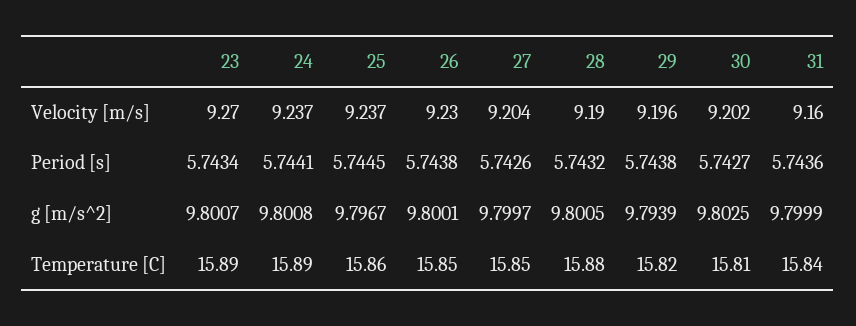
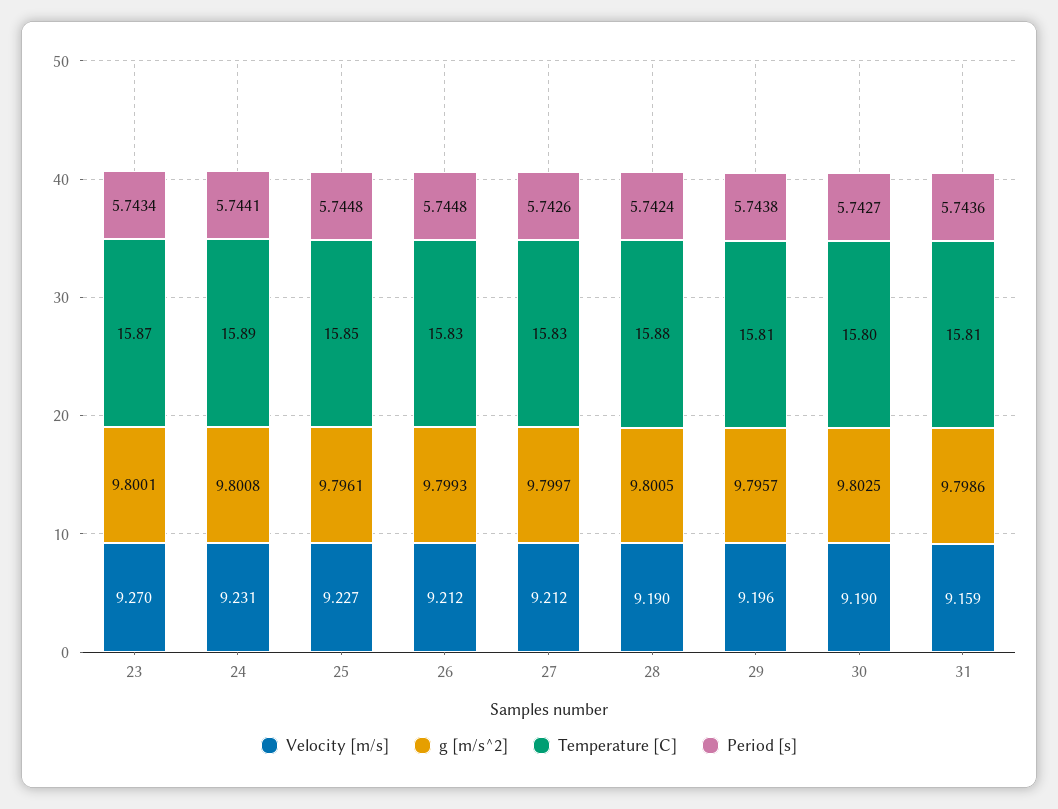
Velocity [m/s], 24: 9.237 -> 9.231
Velocity [m/s], 25: 9.237 -> 9.227
Velocity [m/s], 26: 9.23 -> 9.212
Velocity [m/s], 27: 9.204 -> 9.212
Velocity [m/s], 30: 9.202 -> 9.19
Velocity [m/s], 31: 9.16 -> 9.159
Period [s], 25: 5.7445 -> 5.7448
Period [s], 26: 5.7438 -> 5.7448
Period [s], 28: 5.7432 -> 5.7424
g [m/s^2], 23: 9.8007 -> 9.8001
g [m/s^2], 25: 9.7967 -> 9.7961
g [m/s^2], 26: 9.8001 -> 9.7993
g [m/s^2], 29: 9.7939 -> 9.7957
g [m/s^2], 31: 9.7999 -> 9.7986
Temperature [C], 23: 15.89 -> 15.87
Temperature [C], 25: 15.86 -> 15.85
Temperature [C], 26: 15.85 -> 15.83
Temperature [C], 27: 15.85 -> 15.83
Temperature [C], 29: 15.82 -> 15.81
Temperature [C], 30: 15.81 -> 15.8
Temperature [C], 31: 15.84 -> 15.81

